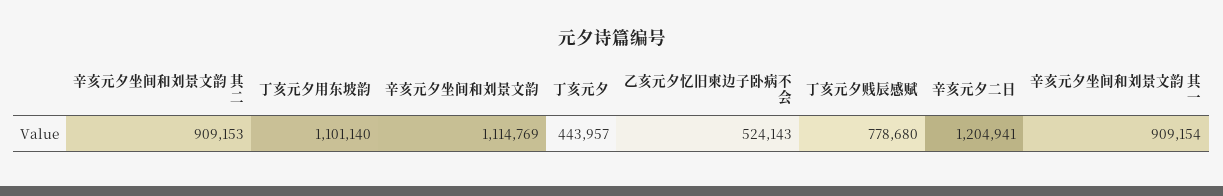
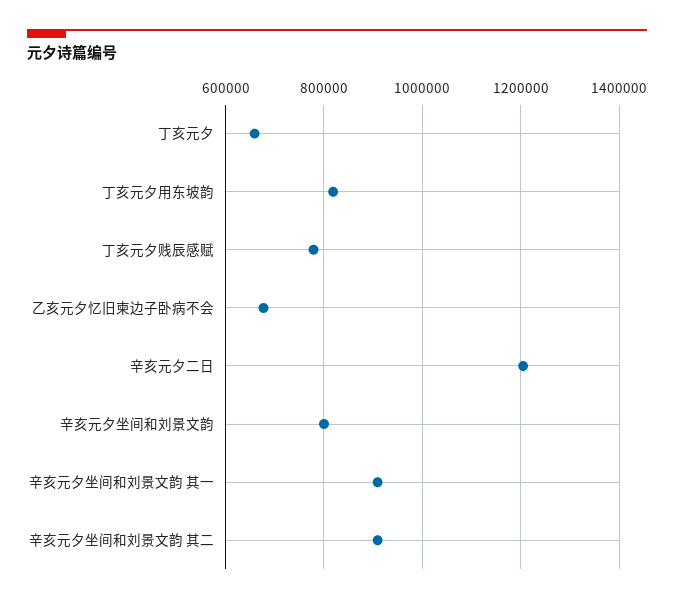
丁亥元夕用东坡韵: 1101140 -> 820000
辛亥元夕坐间和刘景文韵: 1114769 -> 800000
丁亥元夕: 443957 -> 660000
乙亥元夕忆旧柬边子卧病不会: 524143 -> 680000

